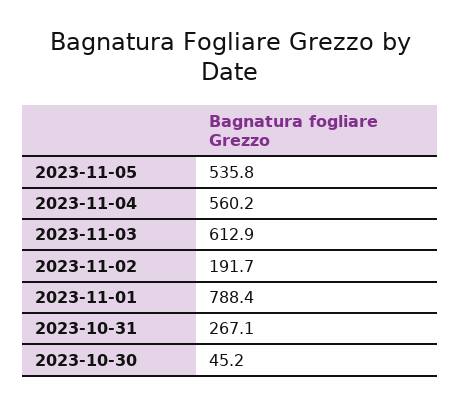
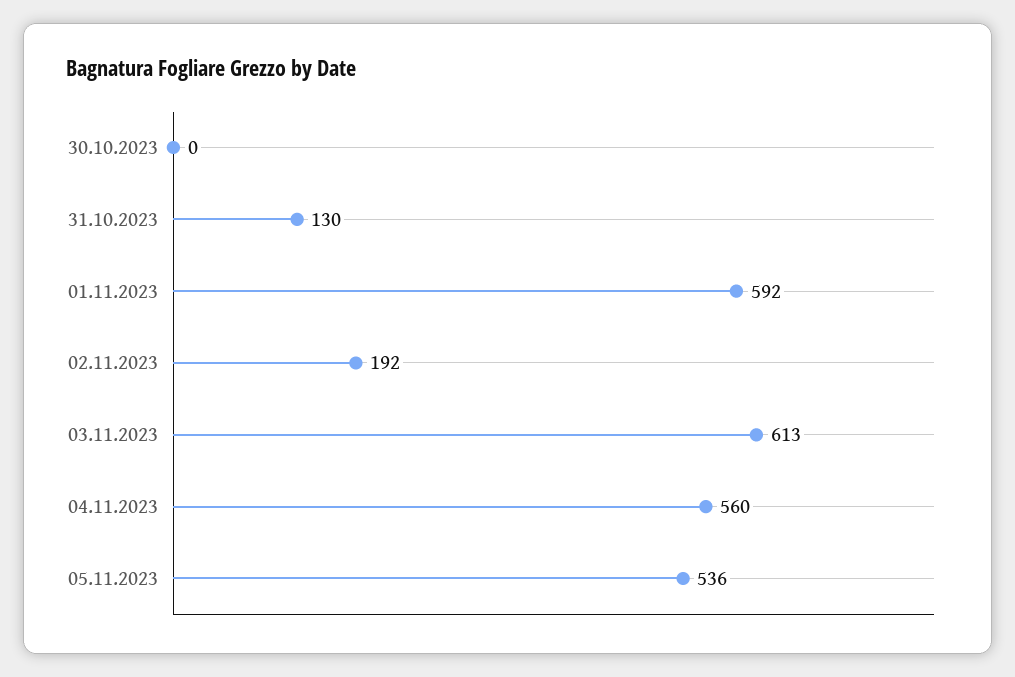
2023-11-01: 788.4 -> 592
2023-10-31: 267.1 -> 130
2023-10-30: 45.2 -> 0

